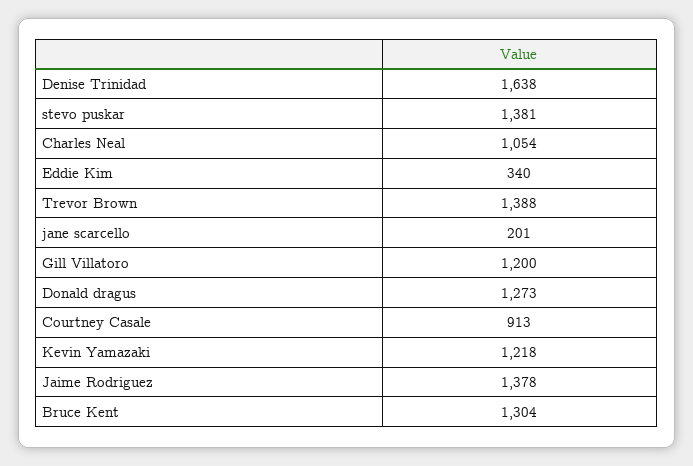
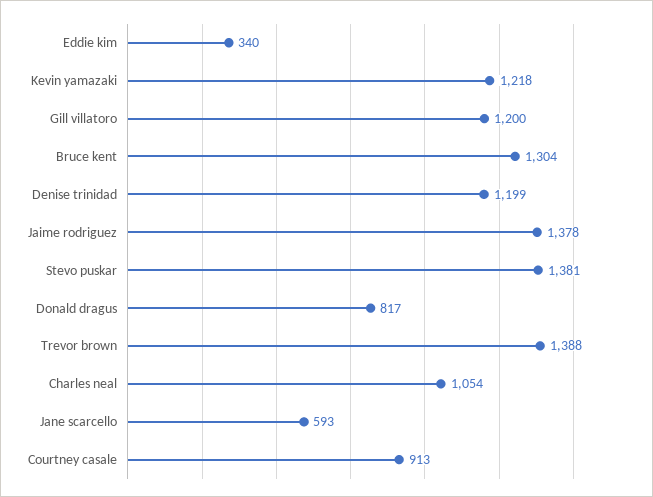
Denise Trinidad: 1638 -> 1199
jane scarcello: 201 -> 593
Donald dragus: 1273 -> 817

